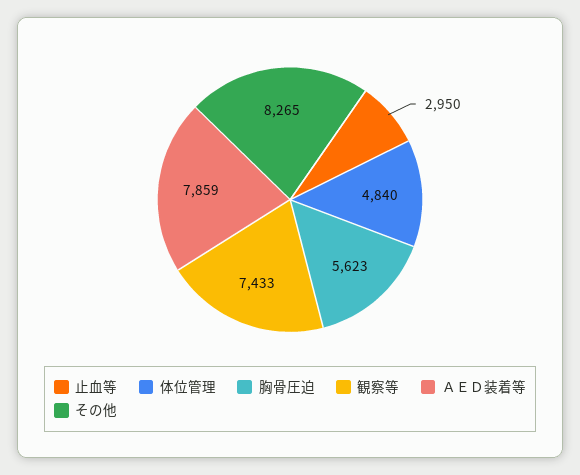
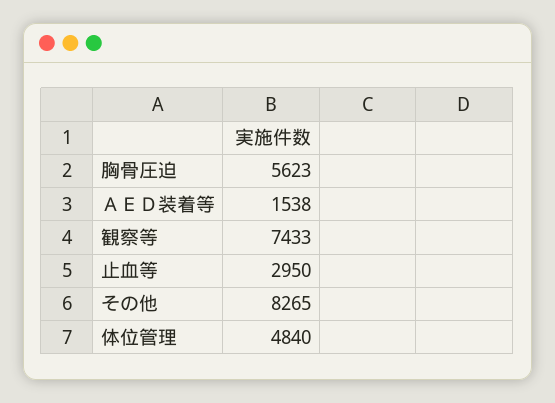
ＡＥＤ装着等: 7859 -> 1538

